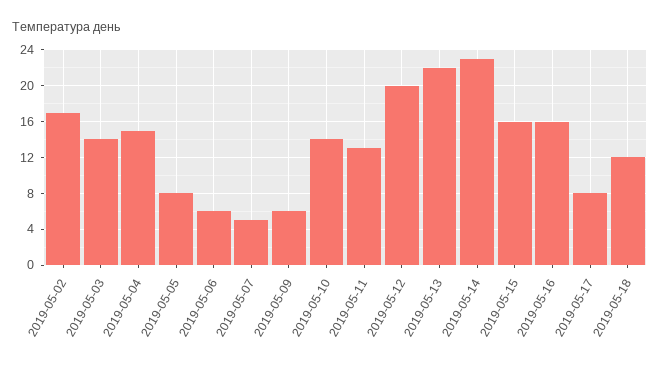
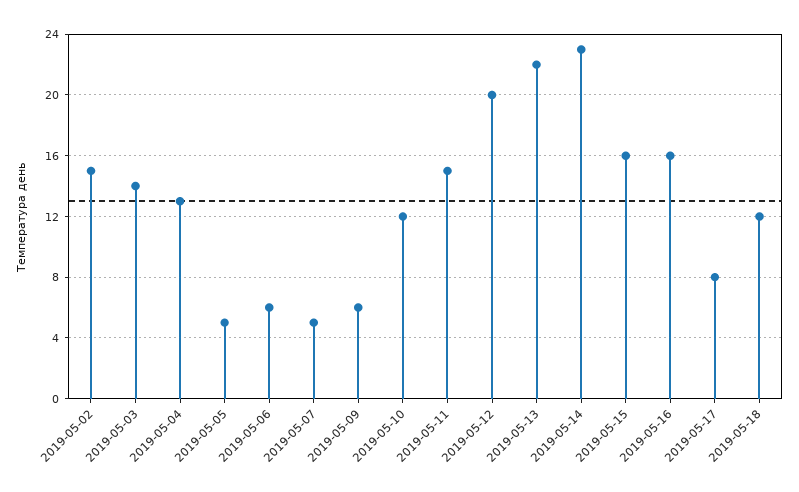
2019-05-02: 17 -> 15
2019-05-04: 15 -> 13
2019-05-05: 8 -> 5
2019-05-10: 14 -> 12
2019-05-11: 13 -> 15

